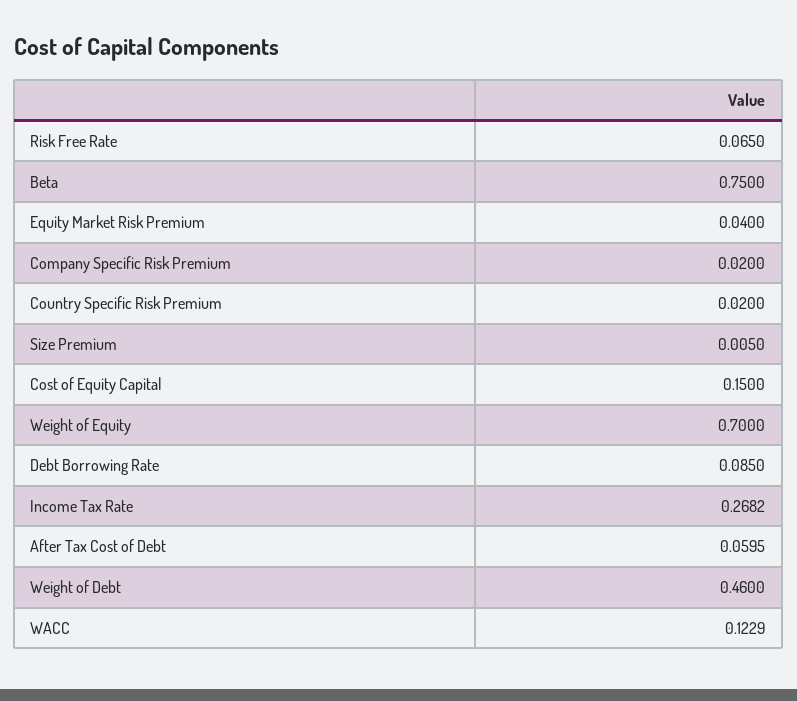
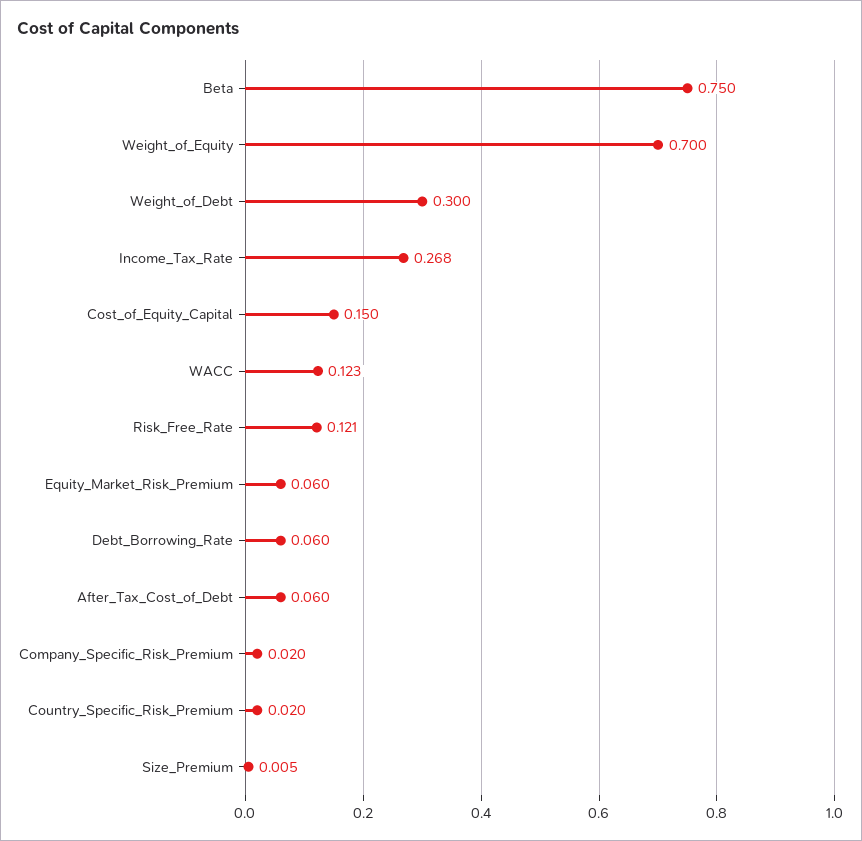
Risk Free Rate: 0.065 -> 0.121
Equity Market Risk Premium: 0.04 -> 0.06
Debt Borrowing Rate: 0.085 -> 0.06
Weight of Debt: 0.46 -> 0.3

